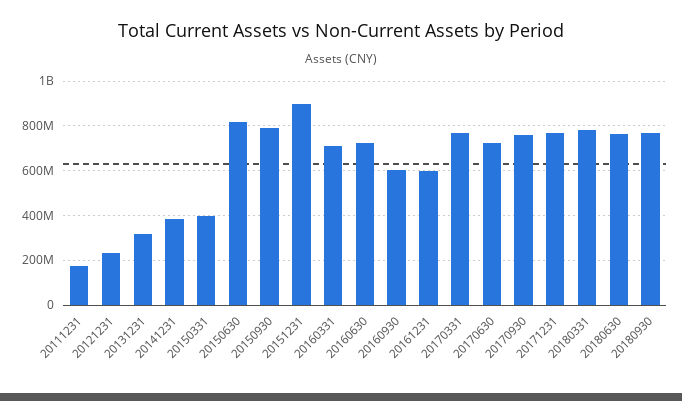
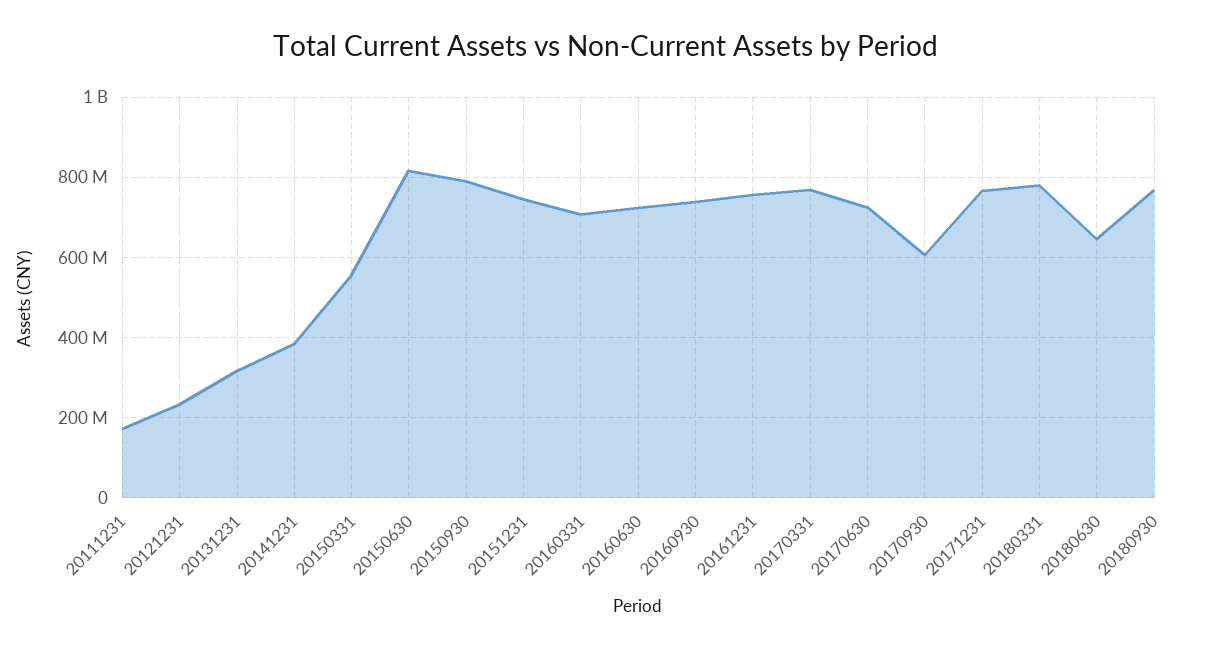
20150331: 400000000 -> 560000000
20151231: 900000000 -> 740000000
20160930: 600000000 -> 740000000
20161231: 600000000 -> 760000000
20170930: 750000000 -> 600000000
20180630: 750000000 -> 640000000

